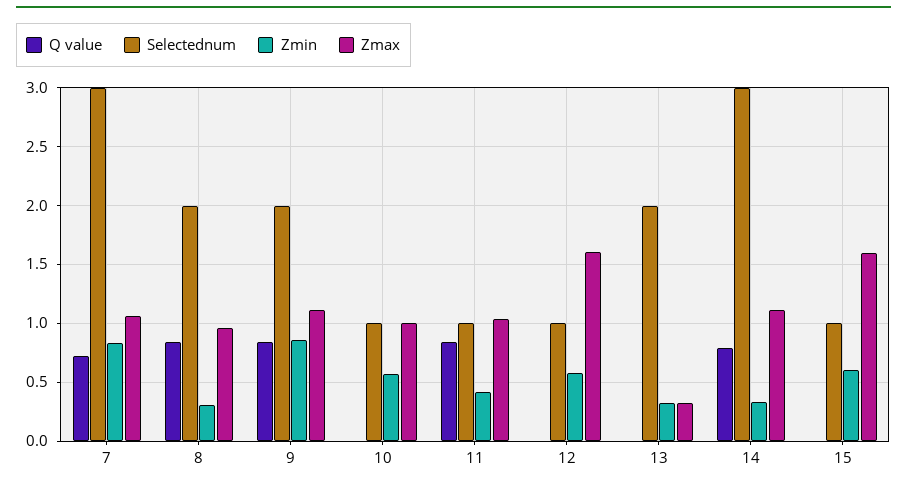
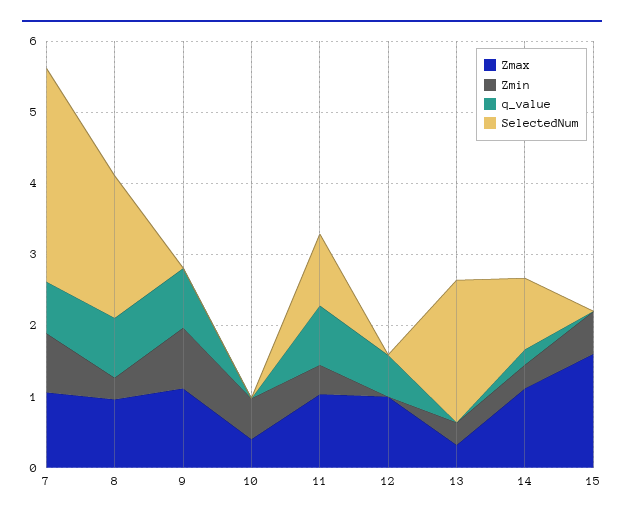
Selectednum, 9: 2 -> 0
Selectednum, 10: 1 -> 0
Zmax, 10: 1 -> 0.4
Q value, 12: 0 -> 0.6
Selectednum, 12: 1 -> 0
Zmin, 12: 0.6 -> 0
Zmax, 12: 1.6 -> 1
Q value, 14: 0.8 -> 0.2
Selectednum, 14: 3 -> 1
Selectednum, 15: 1 -> 0

